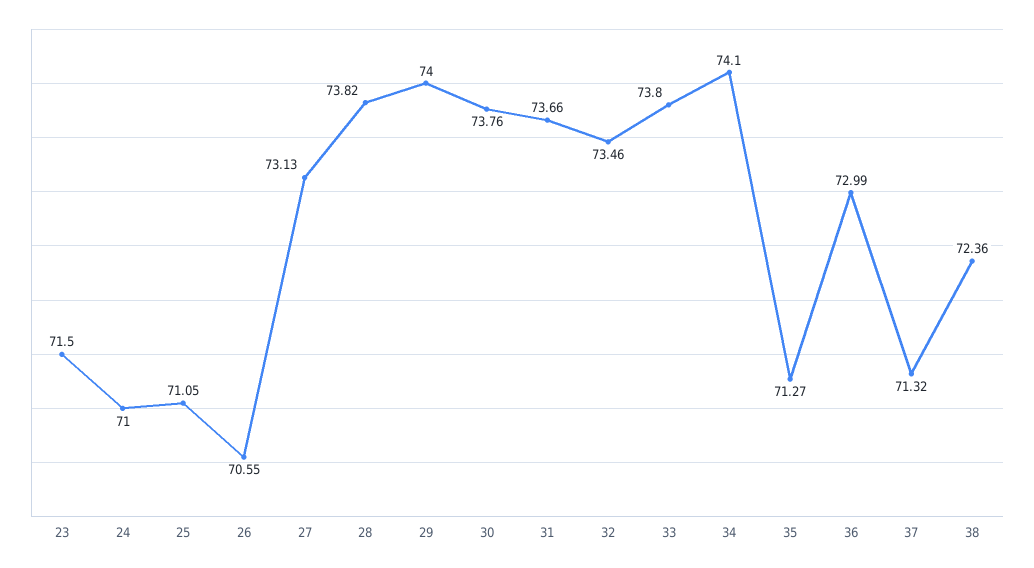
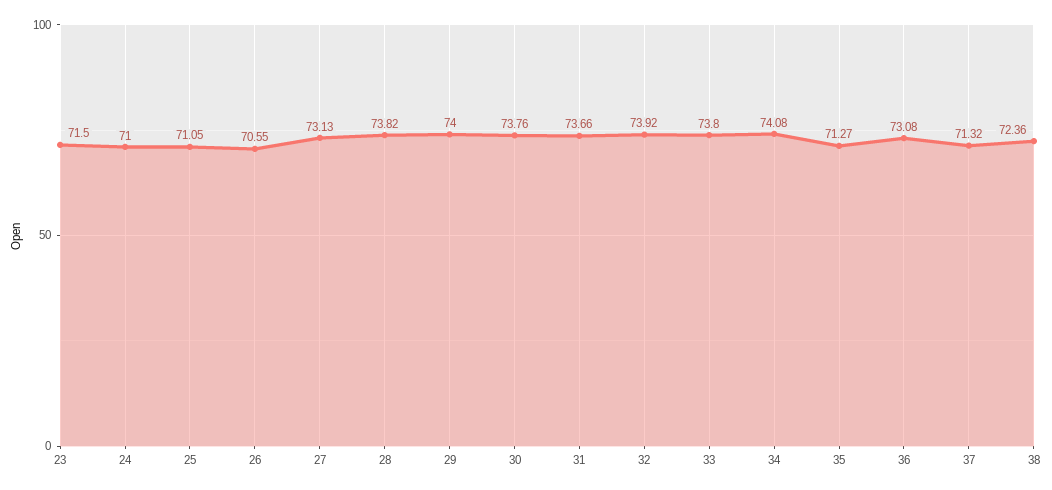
32: 73.46 -> 73.92
34: 74.1 -> 74.08
36: 72.99 -> 73.08

